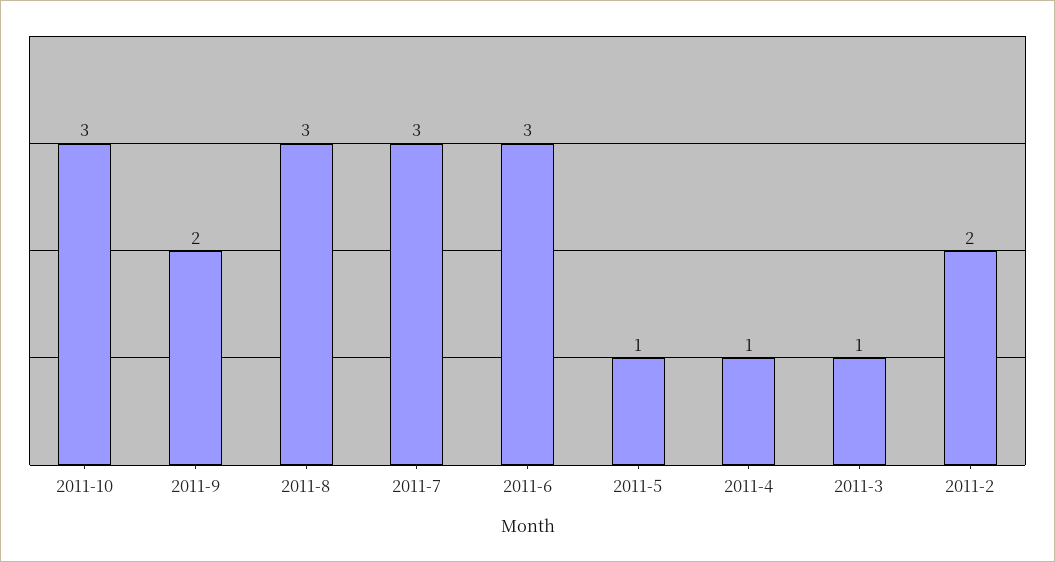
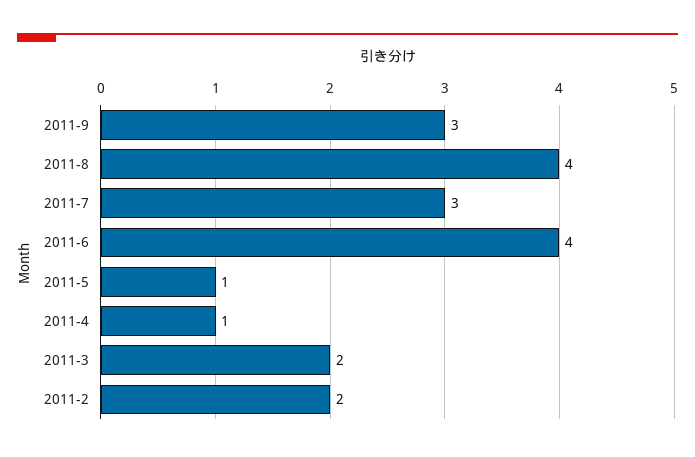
2011-10: 3 -> none
2011-9: 2 -> 3
2011-8: 3 -> 4
2011-6: 3 -> 4
2011-3: 1 -> 2

